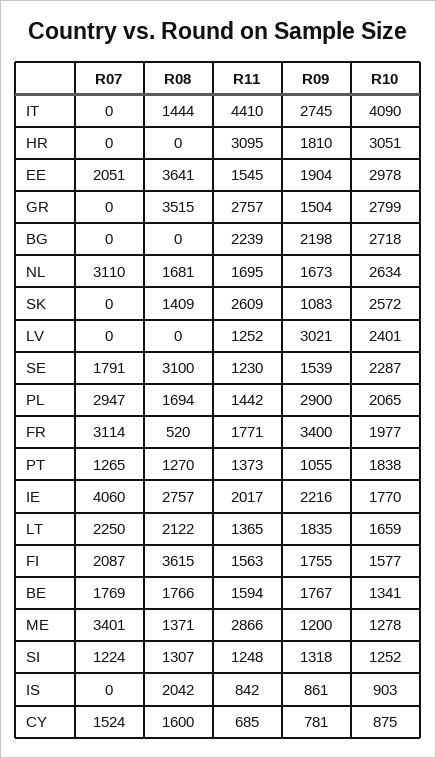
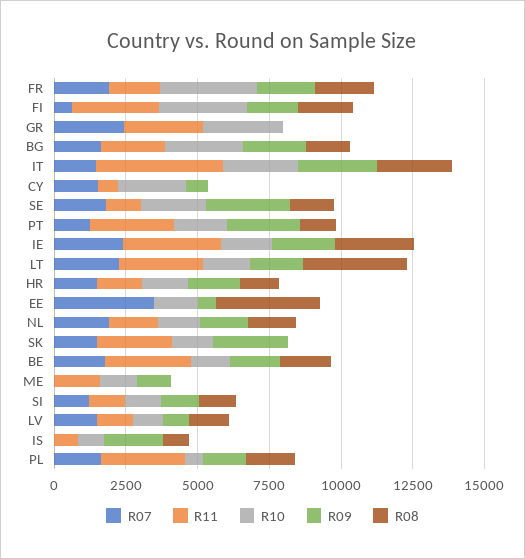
R07, IT: 0 -> 1500
R08, IT: 1444 -> 2500
R10, IT: 4090 -> 2500
R07, HR: 0 -> 1500
R08, HR: 0 -> 1500
R11, HR: 3095 -> 1500
R10, HR: 3051 -> 1500
R07, EE: 2051 -> 3500
R11, EE: 1545 -> 0
R09, EE: 1904 -> 500
R10, EE: 2978 -> 1500
R07, GR: 0 -> 2500
R08, GR: 3515 -> 0
R09, GR: 1504 -> 0
R07, BG: 0 -> 1500
R08, BG: 0 -> 1500
R07, NL: 3110 -> 2000
R10, NL: 2634 -> 1500
R07, SK: 0 -> 1500
R08, SK: 1409 -> 0
R09, SK: 1083 -> 2500
R10, SK: 2572 -> 1500
R07, LV: 0 -> 1500
R08, LV: 0 -> 1500
R09, LV: 3021 -> 1000
R10, LV: 2401 -> 1000
R08, SE: 3100 -> 1500
R09, SE: 1539 -> 3000
R07, PL: 2947 -> 1500
R11, PL: 1442 -> 3000
R09, PL: 2900 -> 1500
R10, PL: 2065 -> 500
R07, FR: 3114 -> 2000
R08, FR: 520 -> 2000
R09, FR: 3400 -> 2000
R10, FR: 1977 -> 3500
R11, PT: 1373 -> 3000
R09, PT: 1055 -> 2500
R07, IE: 4060 -> 2500
R11, IE: 2017 -> 3500
R08, LT: 2122 -> 3500
R11, LT: 1365 -> 3000
R07, FI: 2087 -> 500
R08, FI: 3615 -> 2000
R11, FI: 1563 -> 3000
R10, FI: 1577 -> 3000
R11, BE: 1594 -> 3000
R07, ME: 3401 -> 0
R08, ME: 1371 -> 0
R11, ME: 2866 -> 1500
R08, IS: 2042 -> 1000
R09, IS: 861 -> 2000
R08, CY: 1600 -> 0
R10, CY: 875 -> 2500

